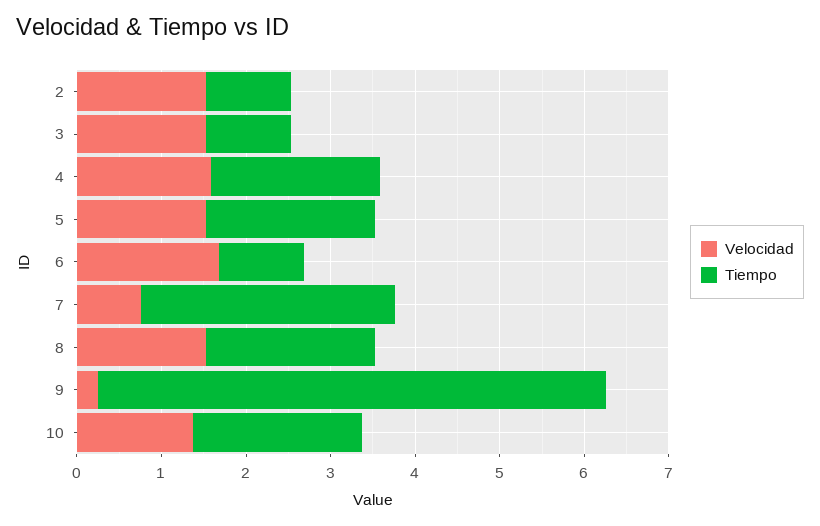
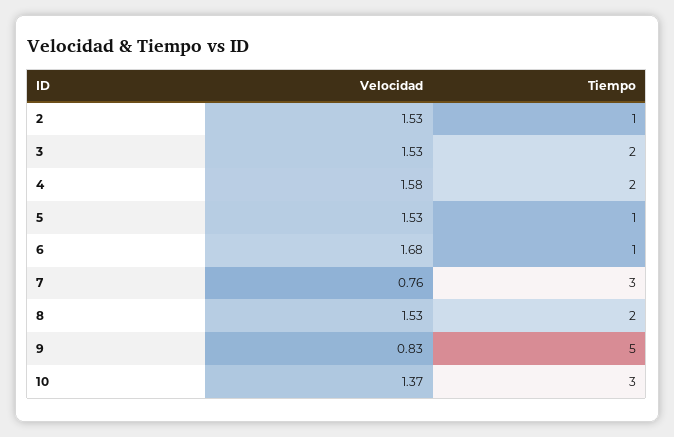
Tiempo, 3: 1 -> 2
Tiempo, 5: 2 -> 1
Velocidad, 9: 0.2 -> 0.83
Tiempo, 9: 6 -> 5
Tiempo, 10: 2 -> 3

